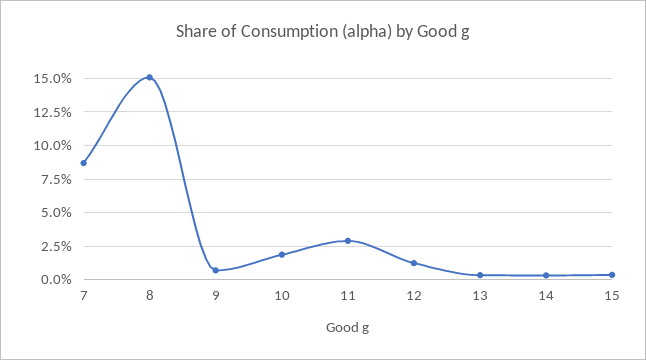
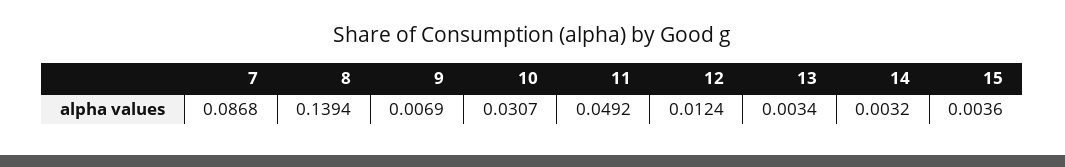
8: 0.15 -> 0.1394
10: 0.02 -> 0.0307
11: 0.03 -> 0.0492

